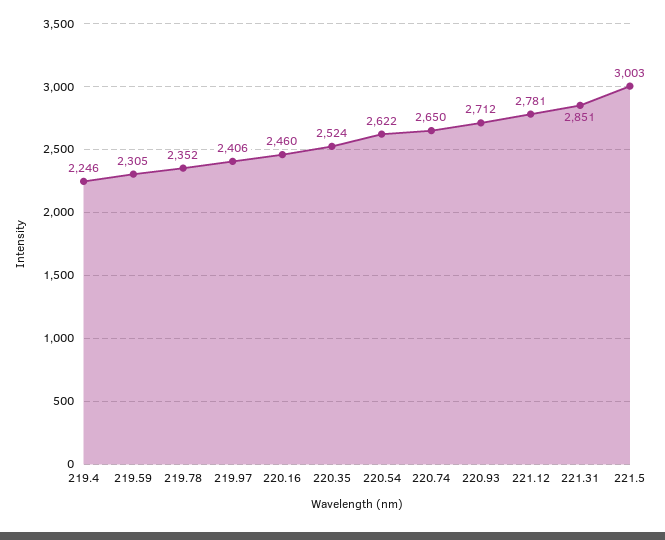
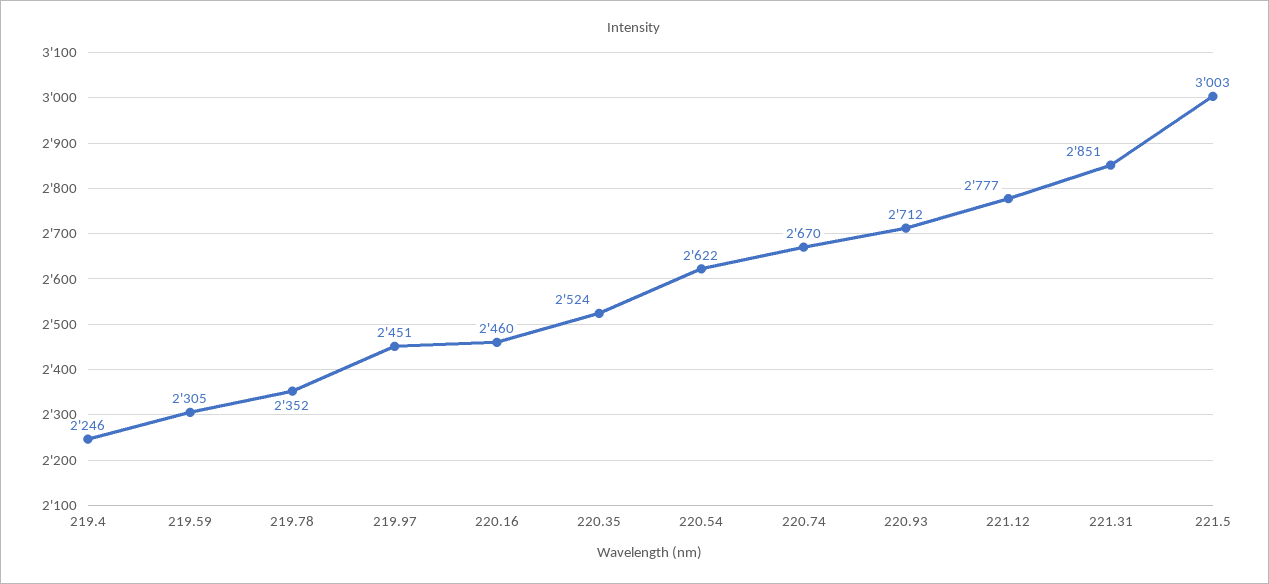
219.97: 2406 -> 2451
220.74: 2650 -> 2670
221.12: 2781 -> 2777

